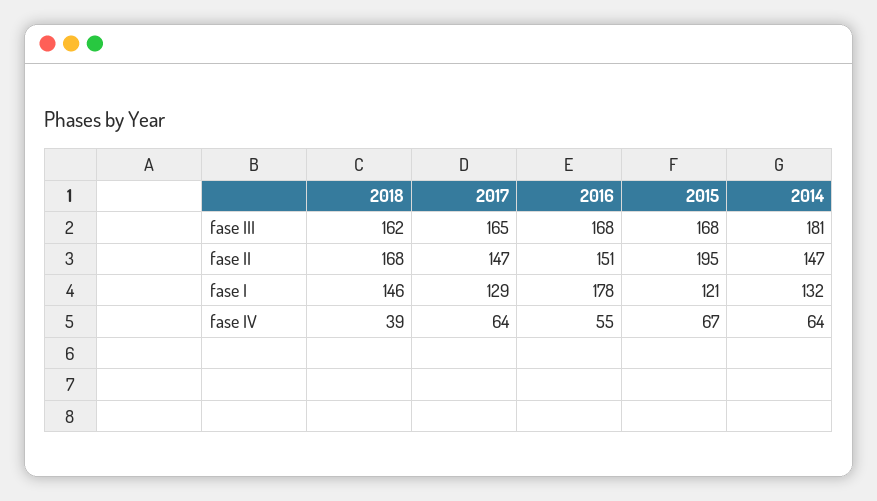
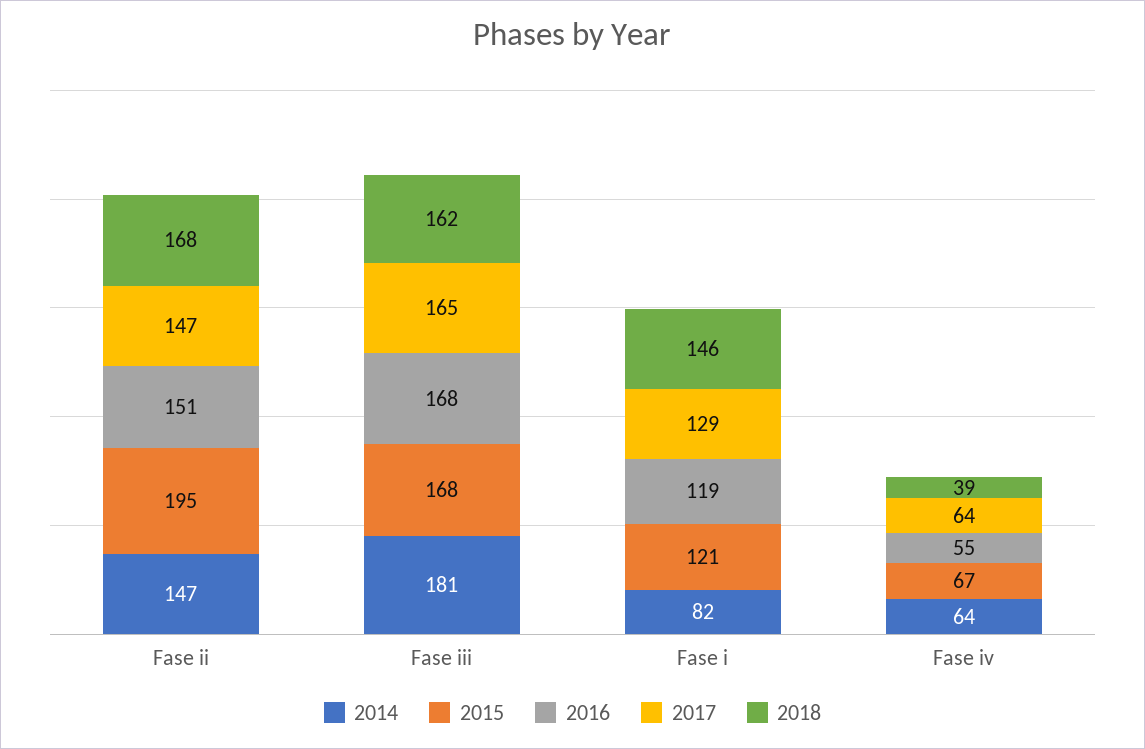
2016, fase I: 178 -> 119
2014, fase I: 132 -> 82

